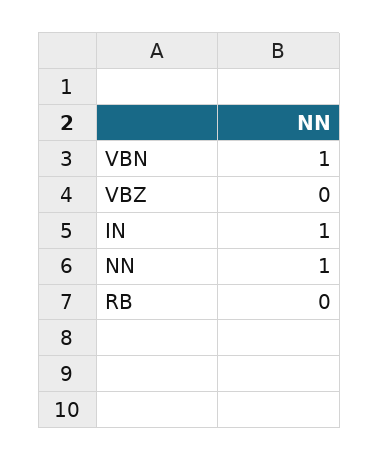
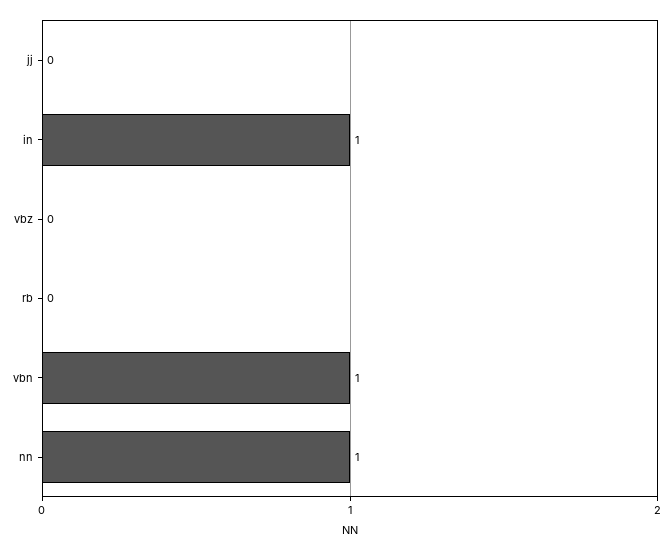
jj: none -> 0

